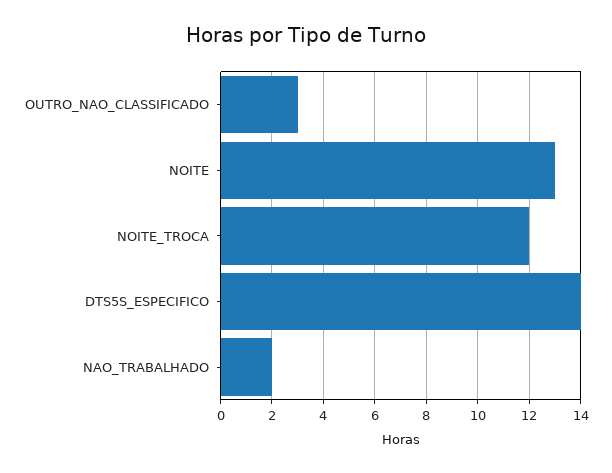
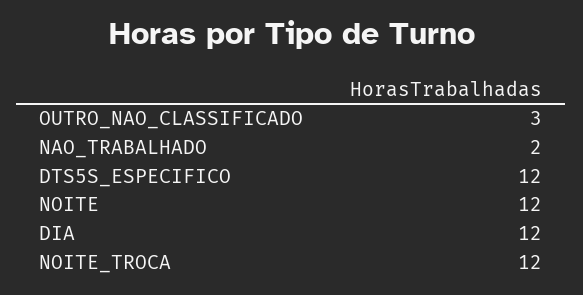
NOITE: 13 -> 12
DTS5S_ESPECIFICO: 14 -> 12
DIA: none -> 12

